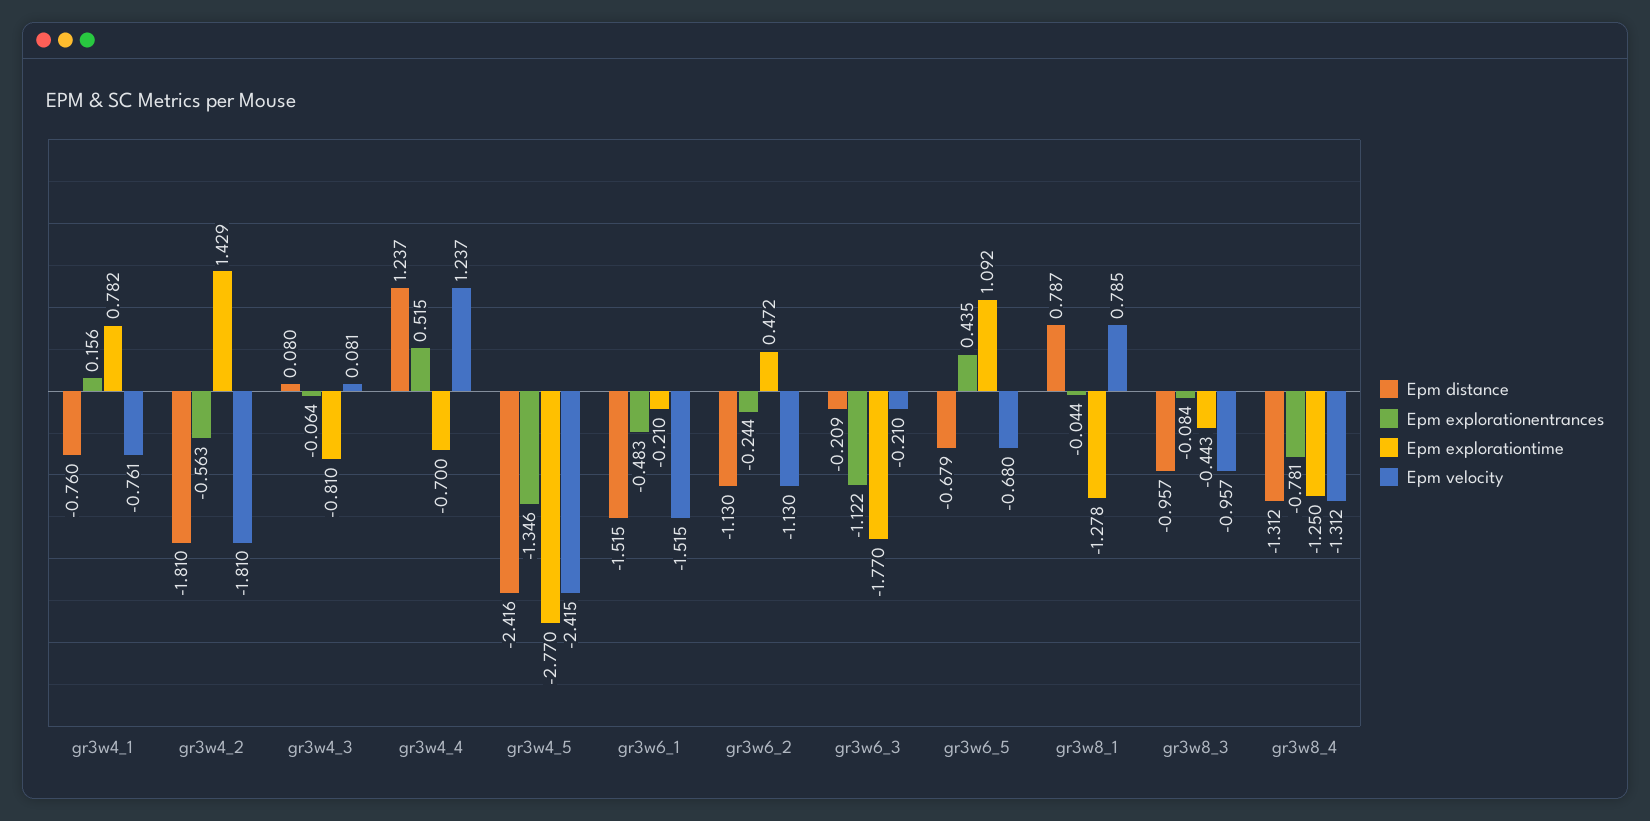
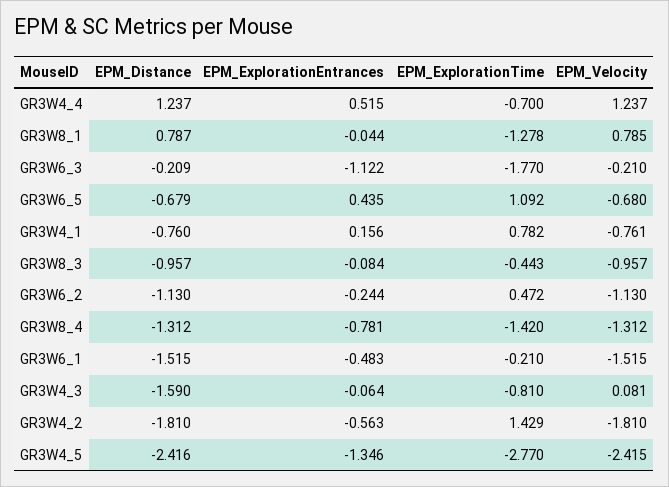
Epm distance, gr3w4_3: 0.08 -> -1.59
Epm explorationtime, gr3w8_4: -1.25 -> -1.42

